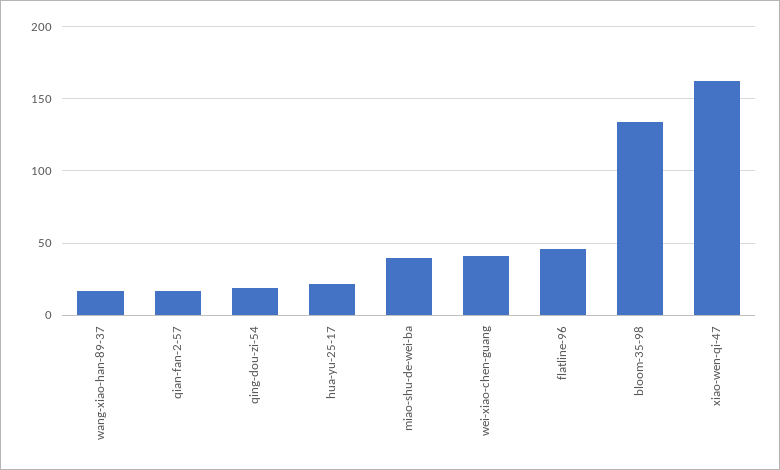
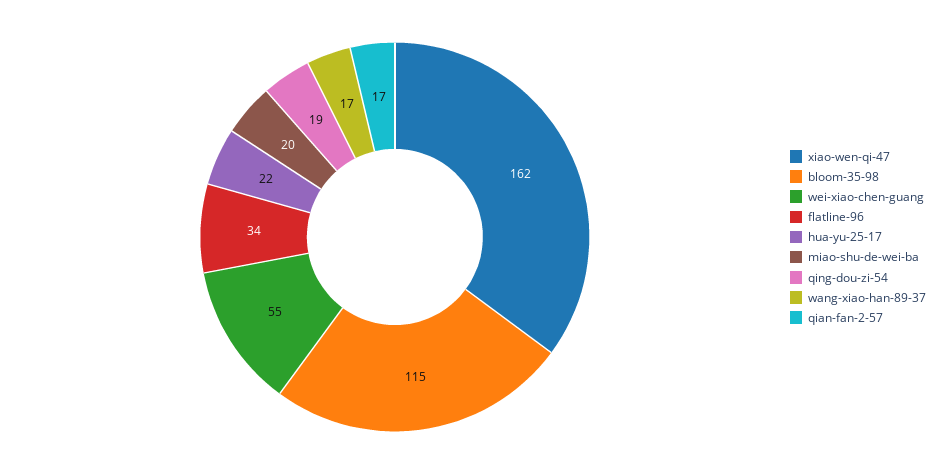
miao-shu-de-wei-ba: 40 -> 20
wei-xiao-chen-guang: 40 -> 55
flatline-96: 45 -> 34
bloom-35-98: 135 -> 115

